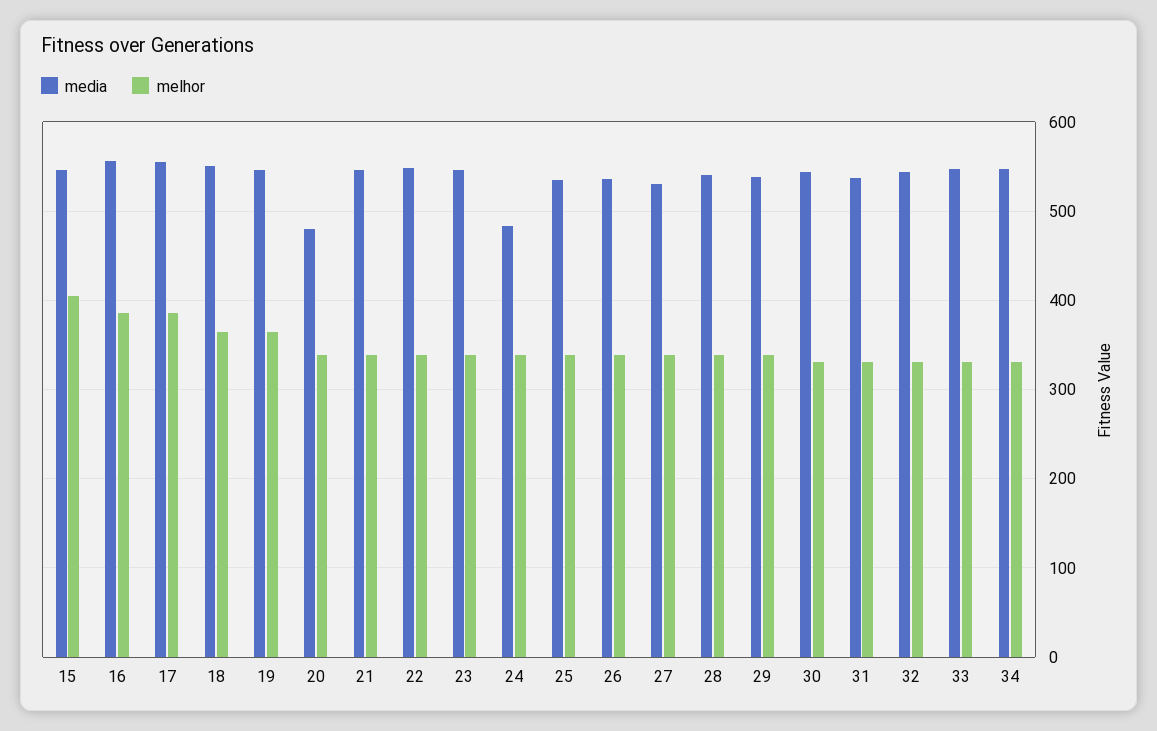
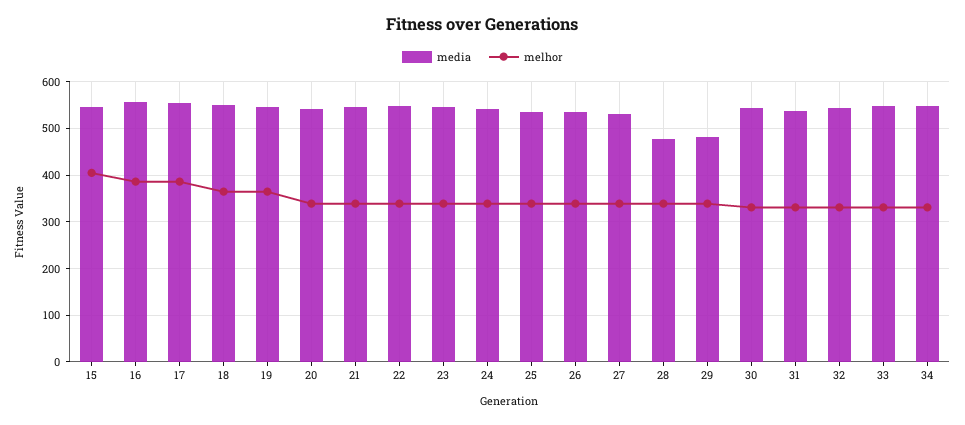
media, 20: 480 -> 540
media, 24: 480 -> 540
media, 28: 540 -> 480
media, 29: 540 -> 480

